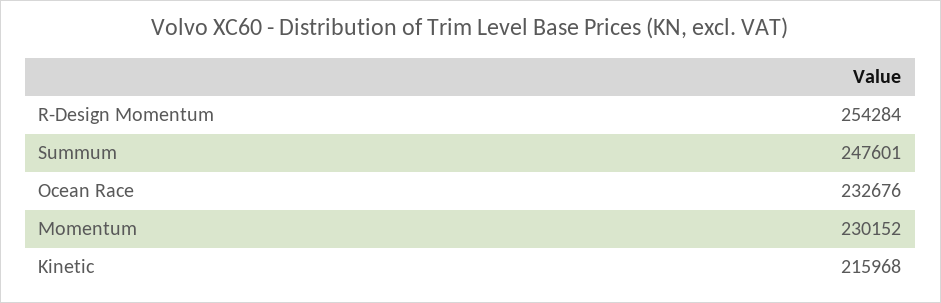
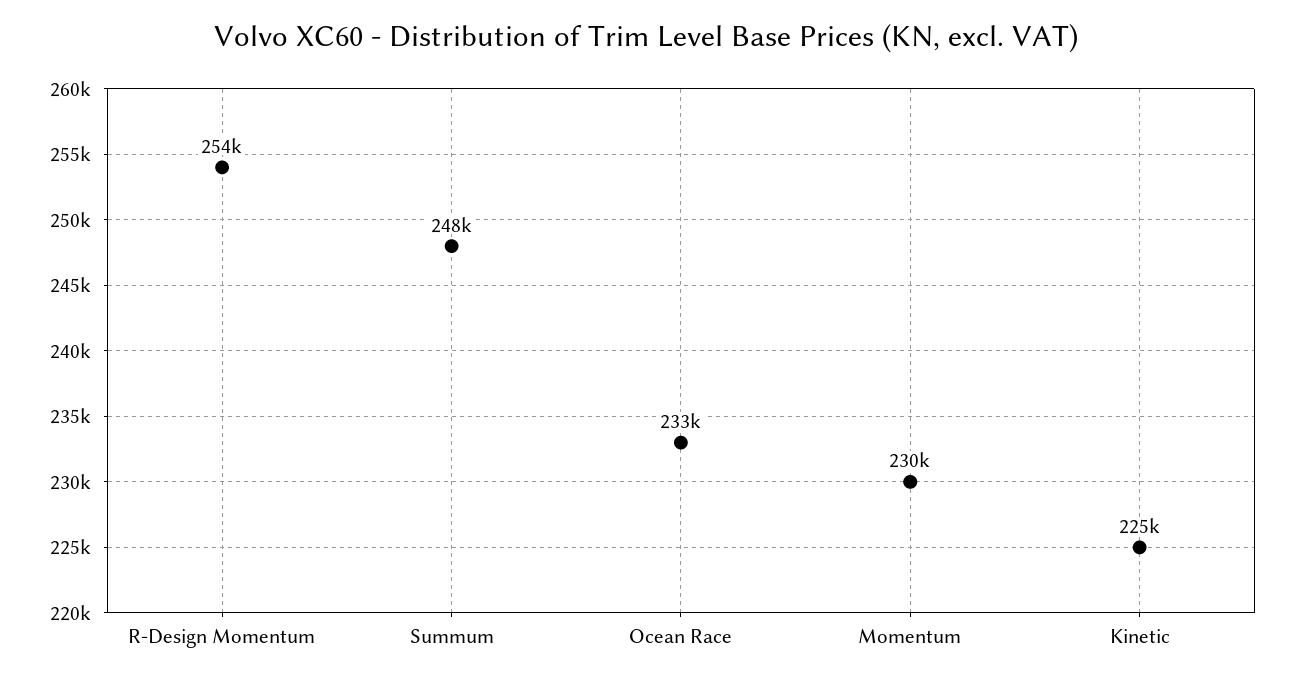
Kinetic: 215968 -> 225000

